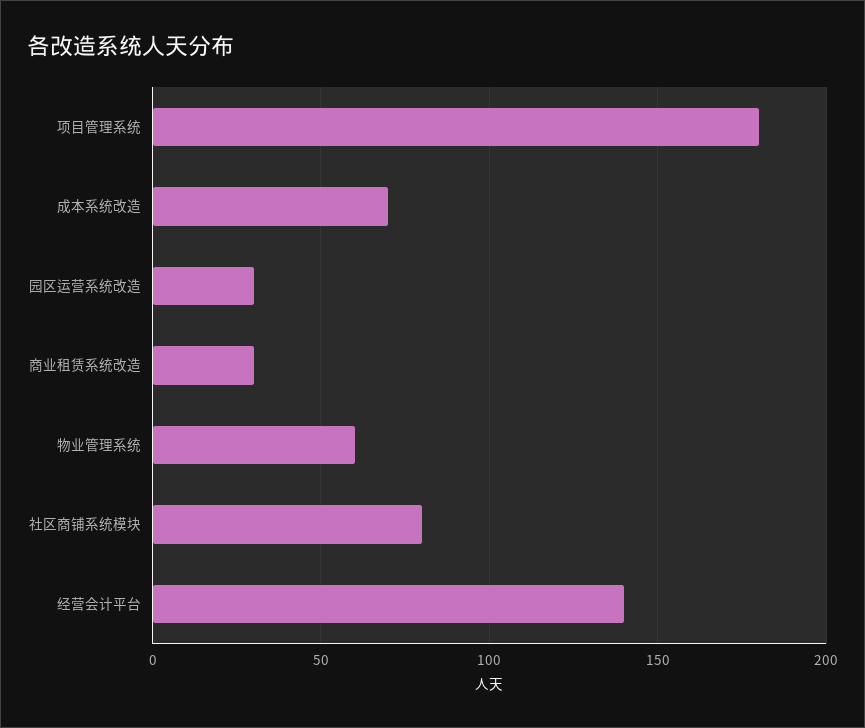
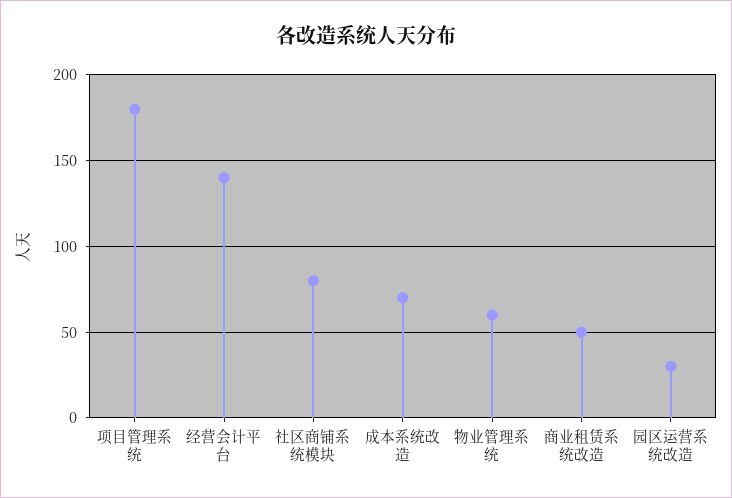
商业租赁系统改造: 30 -> 50

